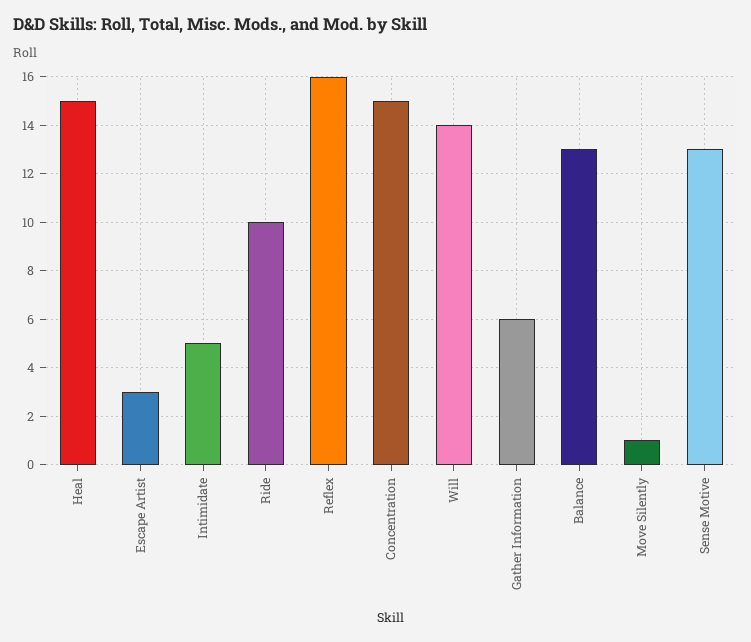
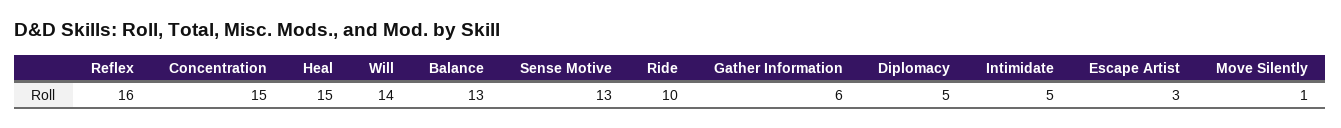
Diplomacy: none -> 5

